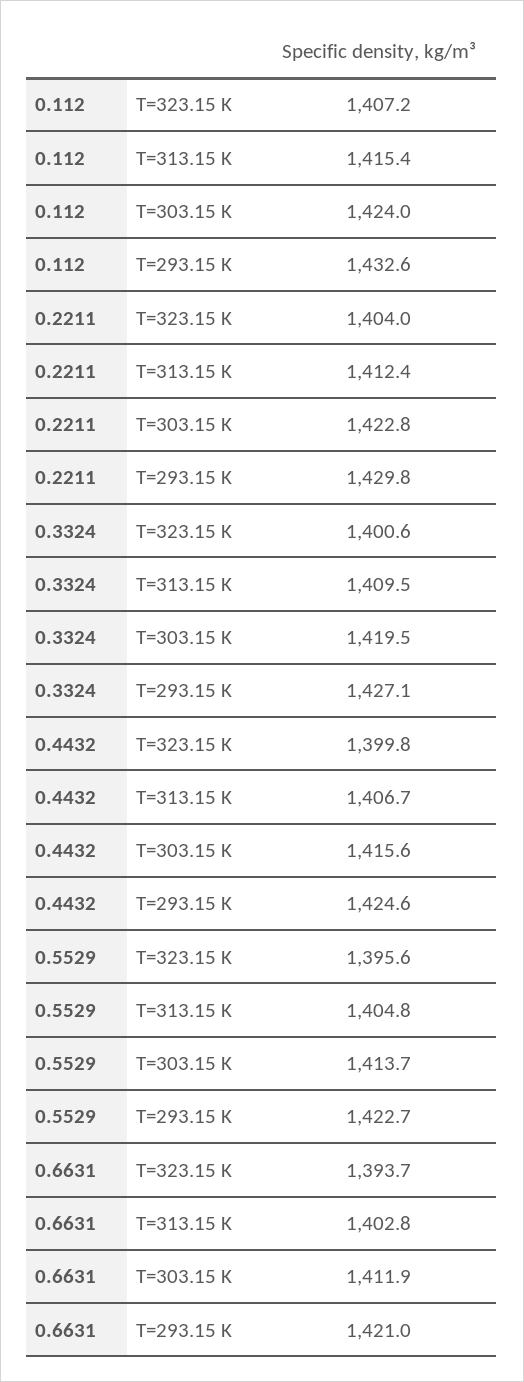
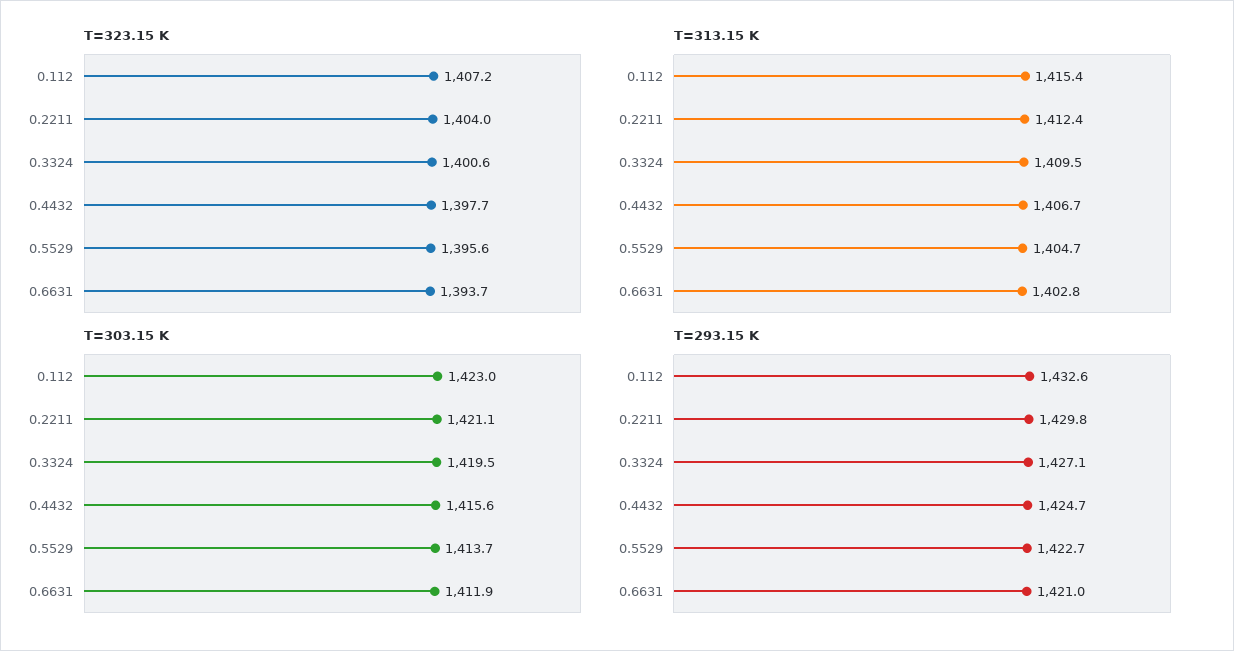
T=303.15 K, 0.112: 1424 -> 1423
T=303.15 K, 0.2211: 1422.8 -> 1421.1
T=323.15 K, 0.4432: 1399.8 -> 1397.7
T=293.15 K, 0.4432: 1424.6 -> 1424.7
T=313.15 K, 0.5529: 1404.8 -> 1404.7

